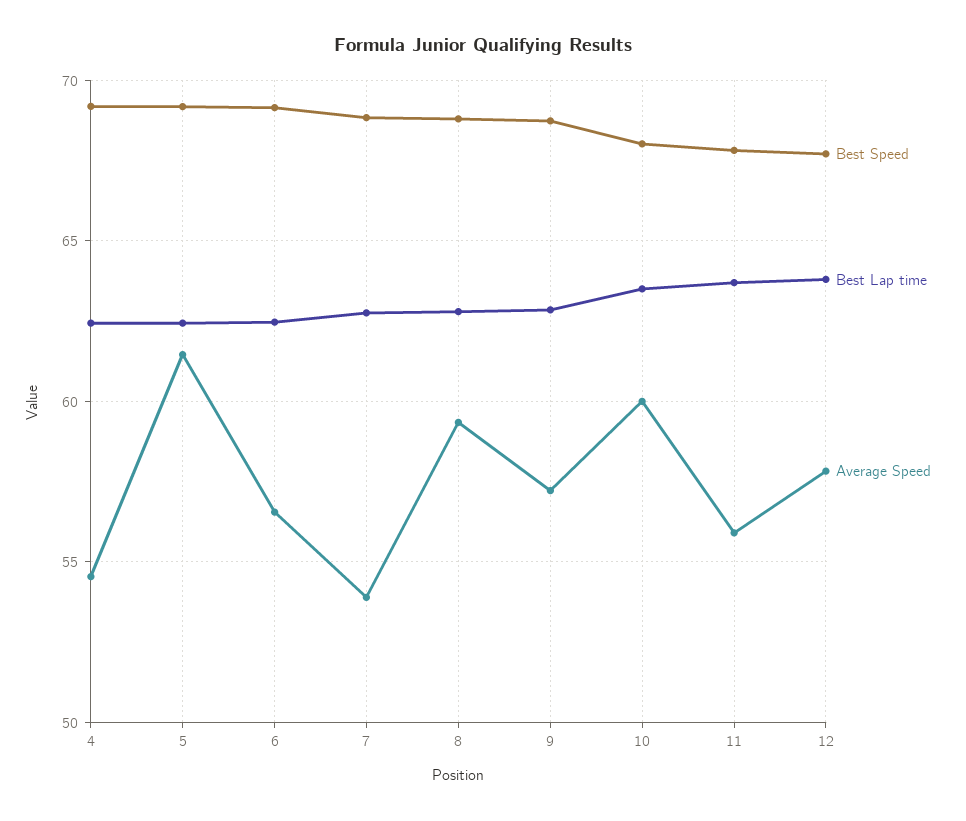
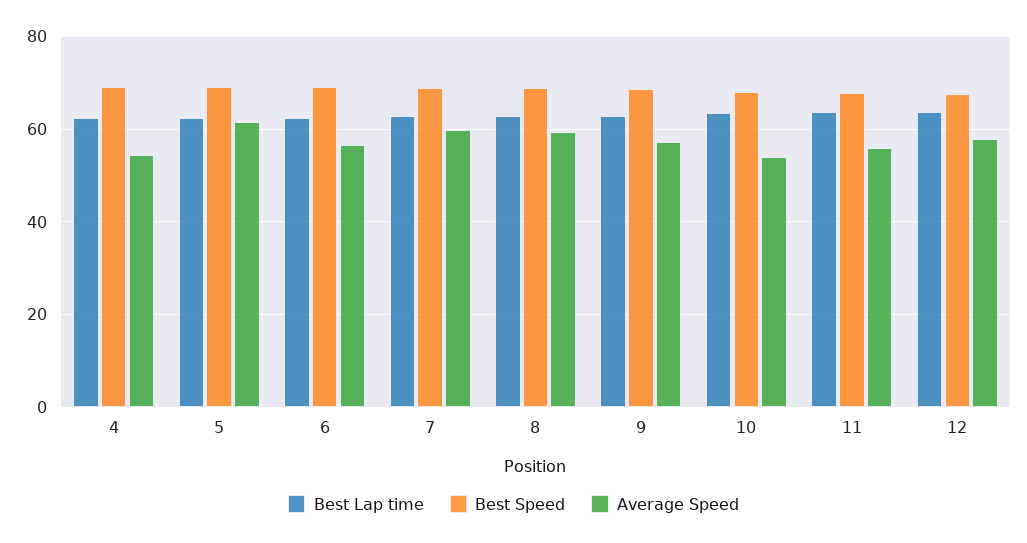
Average Speed, 7: 54 -> 60
Average Speed, 10: 60 -> 54

